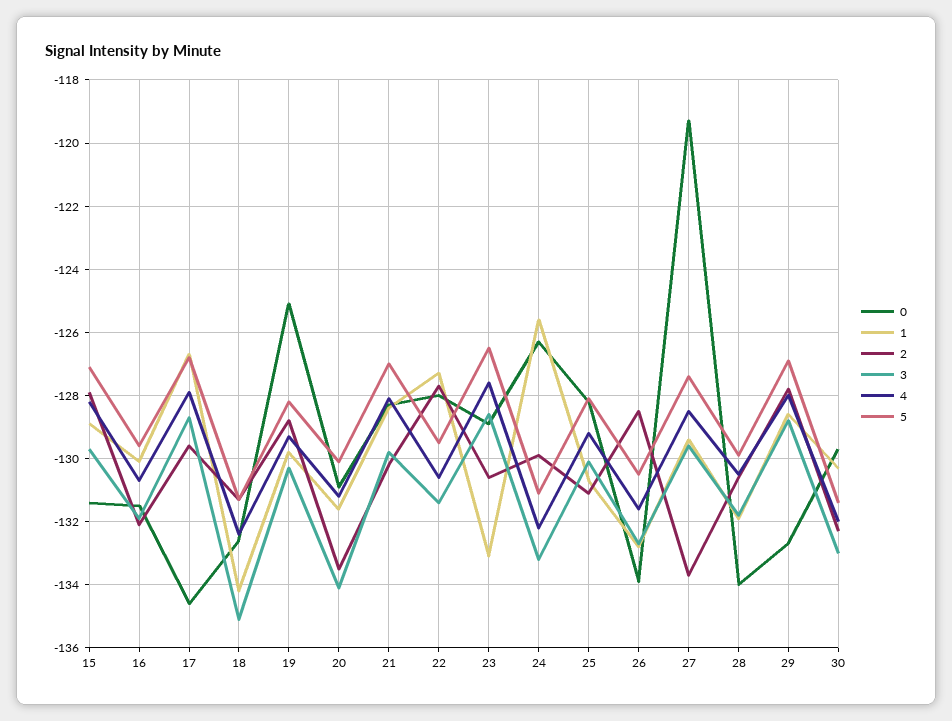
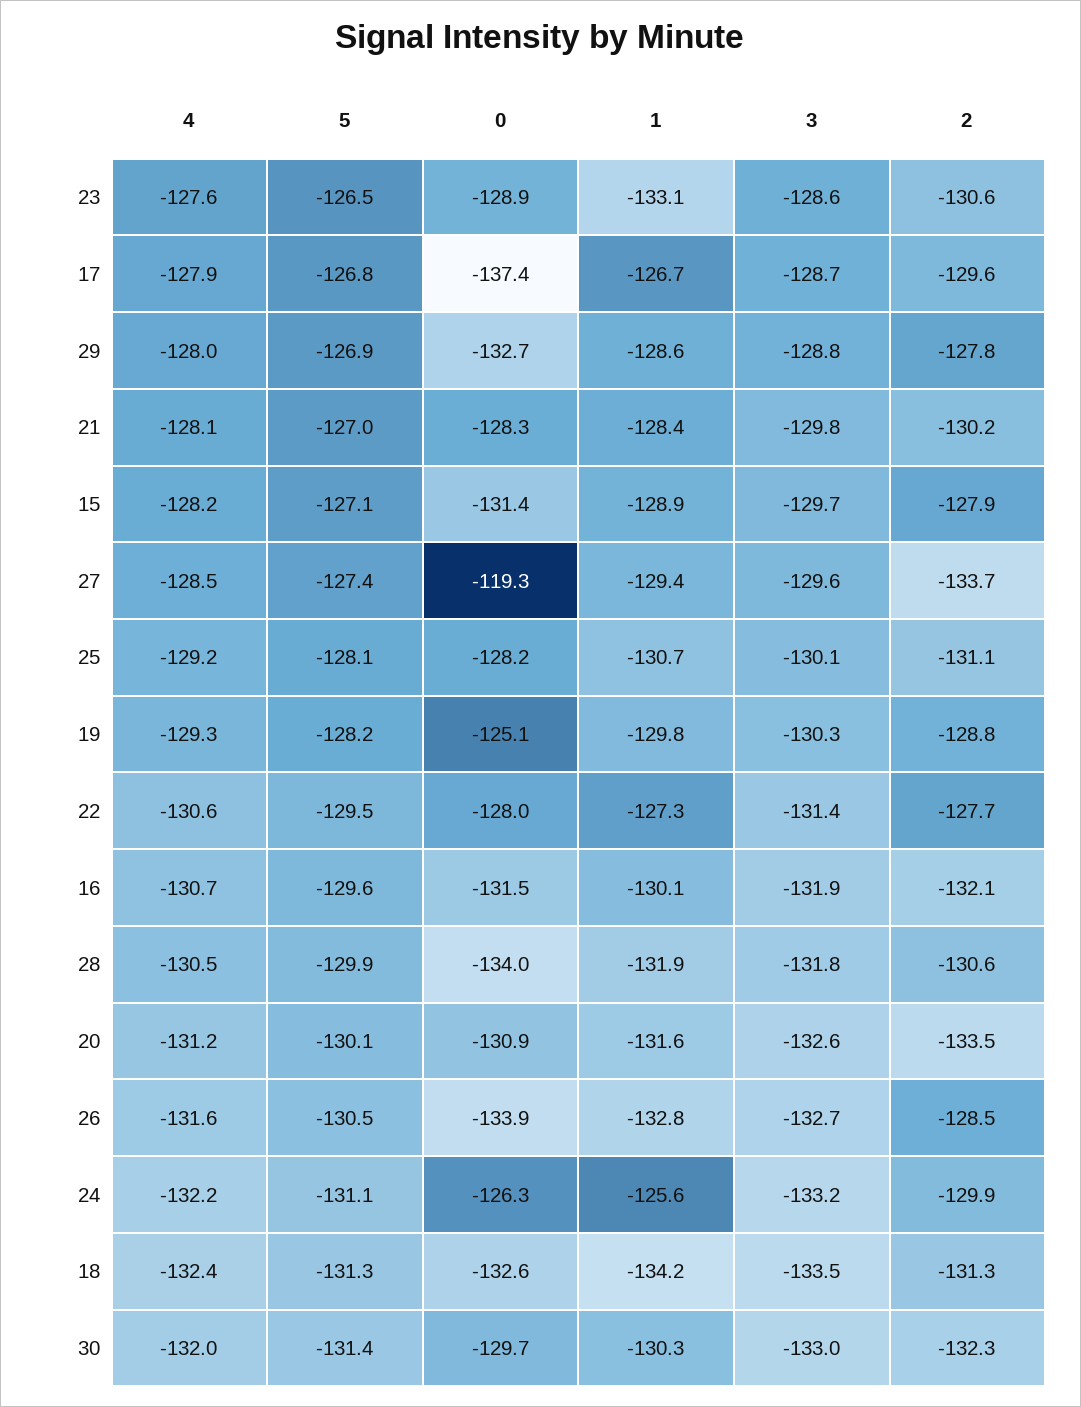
0, 17: -134.5 -> -137.4
3, 18: -135 -> -133.5
3, 20: -134 -> -132.6

